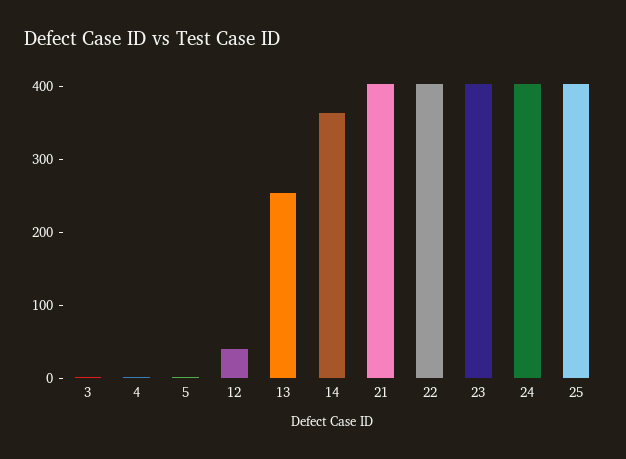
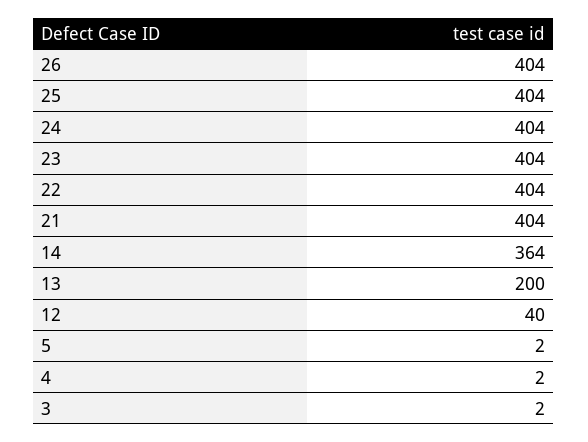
13: 260 -> 200
26: none -> 404

